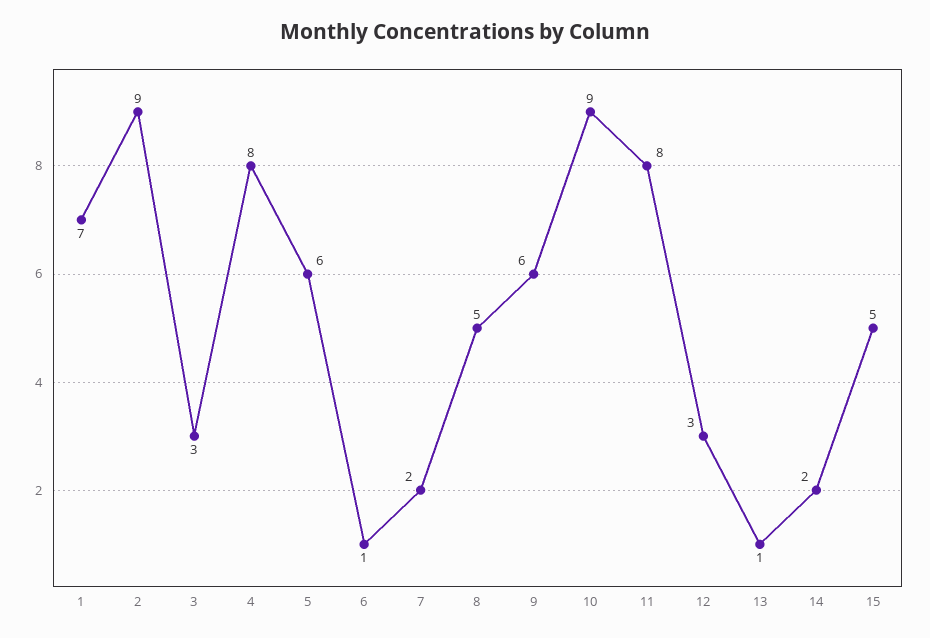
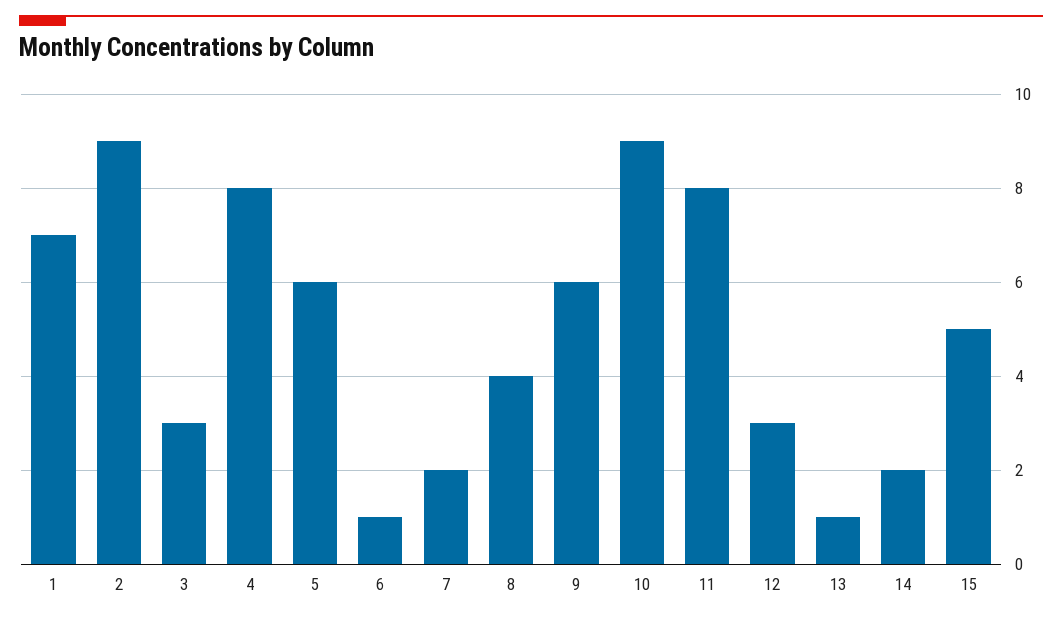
8: 5 -> 4

